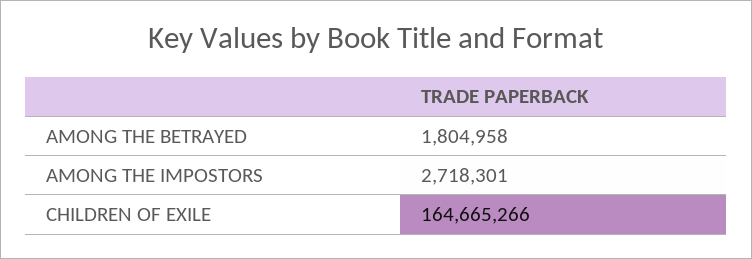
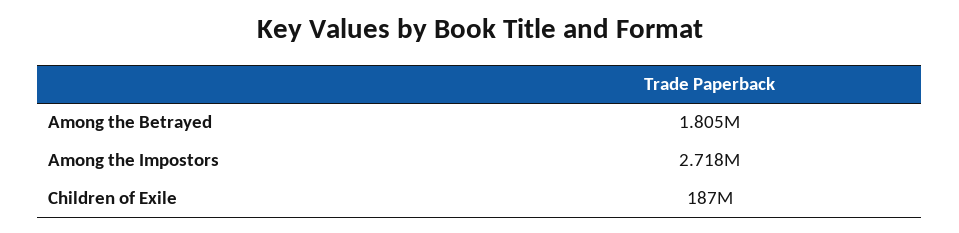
CHILDREN OF EXILE: 164665266 -> 187000000

